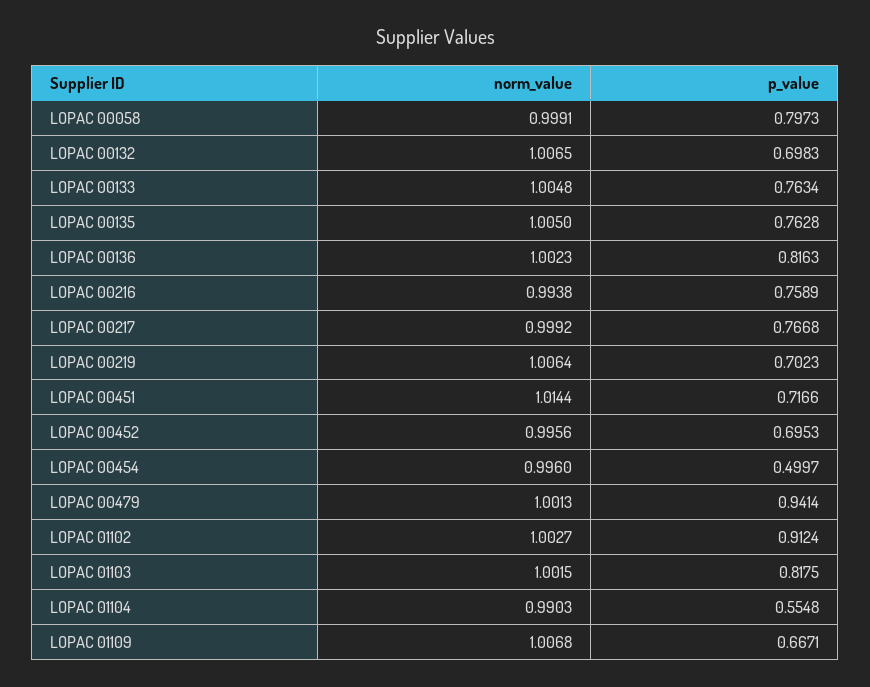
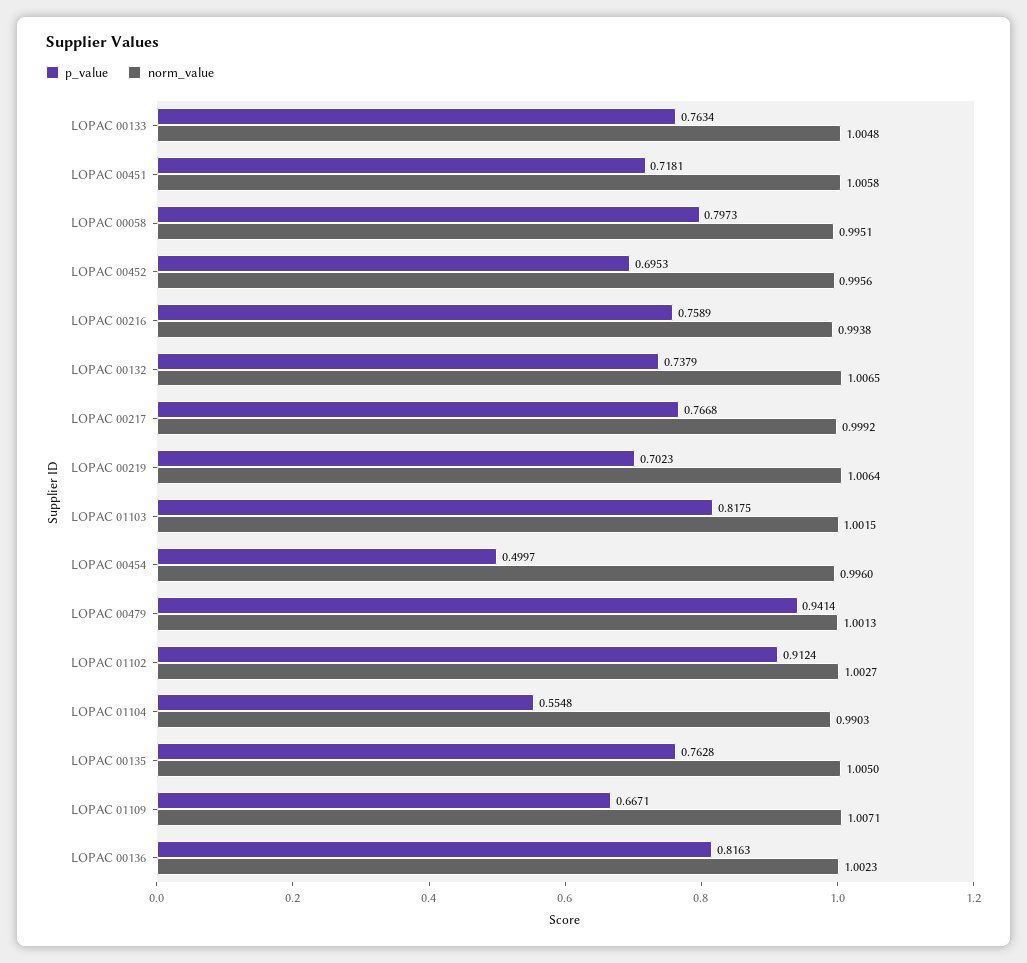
norm_value, LOPAC 00058: 0.9991 -> 0.9951
p_value, LOPAC 00132: 0.6983 -> 0.7379
norm_value, LOPAC 00451: 1.0144 -> 1.0058
p_value, LOPAC 00451: 0.7166 -> 0.7181
norm_value, LOPAC 01109: 1.0068 -> 1.0071

